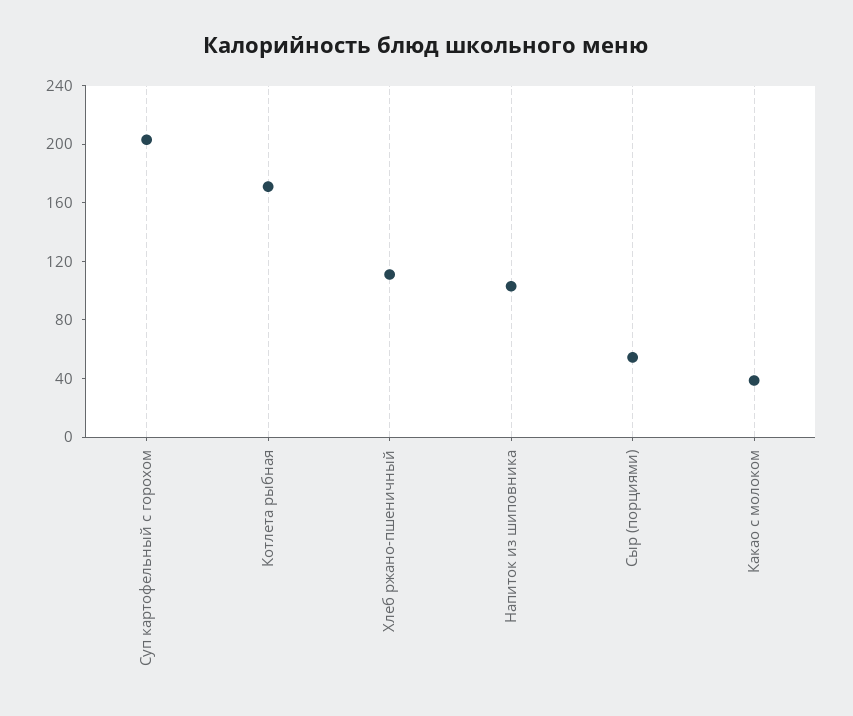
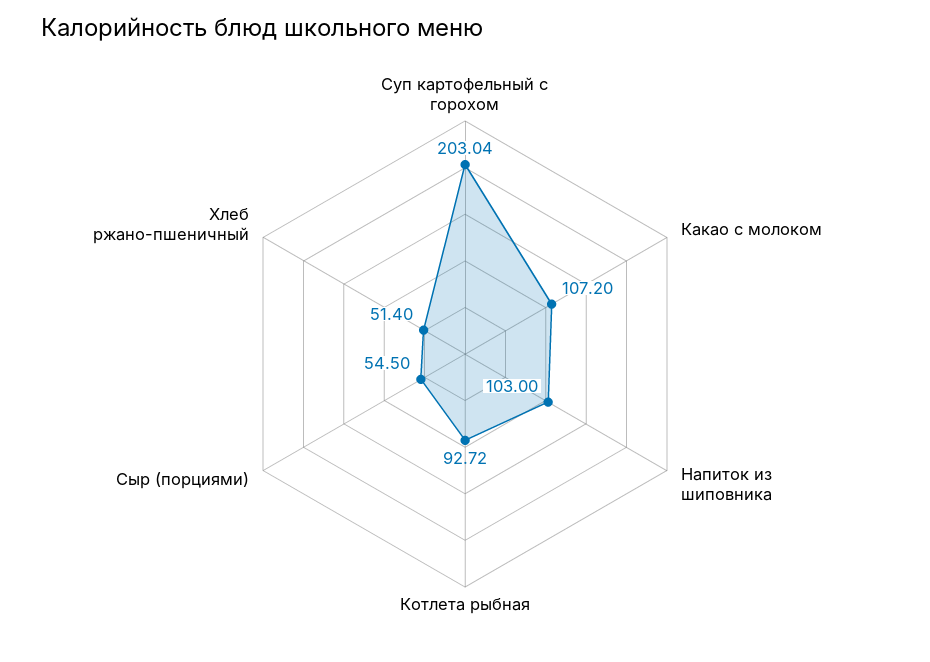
Котлета рыбная: 170 -> 92.72
Хлеб ржано-пшеничный: 110 -> 51.4
Какао с молоком: 40 -> 107.2

